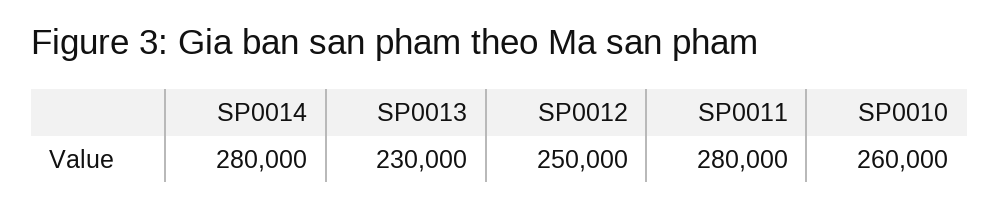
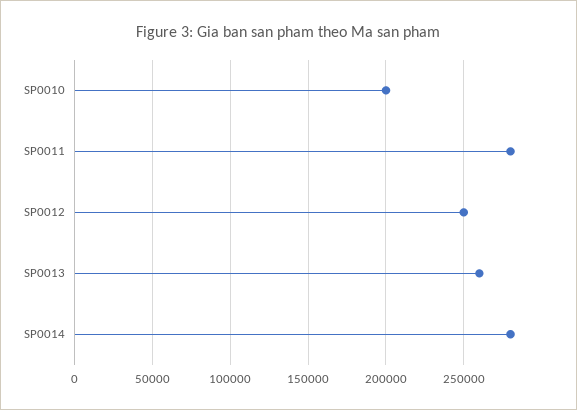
SP0013: 230000 -> 260000
SP0010: 260000 -> 200000

